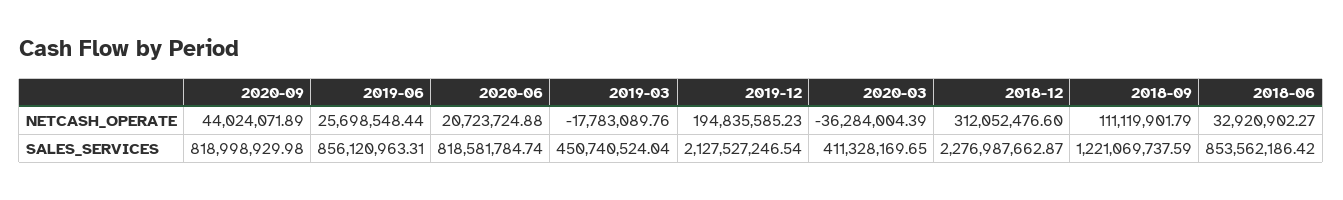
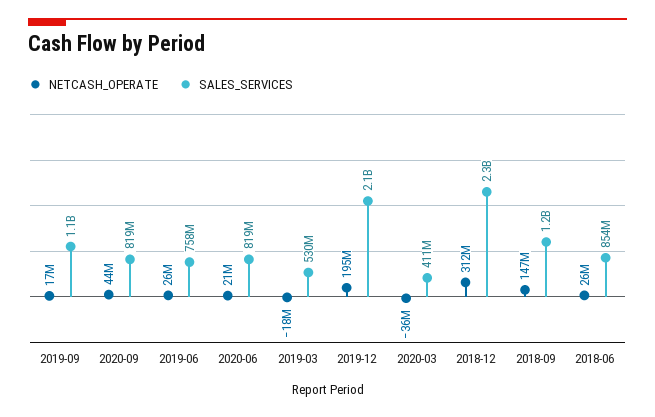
NETCASH_OPERATE, 2018-09: 111119901.79 -> 147000000
NETCASH_OPERATE, 2018-06: 32920902.27 -> 26000000
SALES_SERVICES, 2019-06: 856120963.31 -> 758000000
SALES_SERVICES, 2019-03: 450740524.04 -> 530000000
NETCASH_OPERATE, 2019-09: none -> 17000000
SALES_SERVICES, 2019-09: none -> 1100000000

